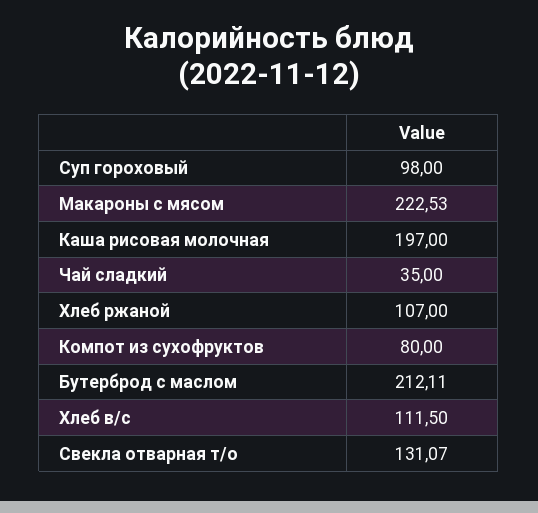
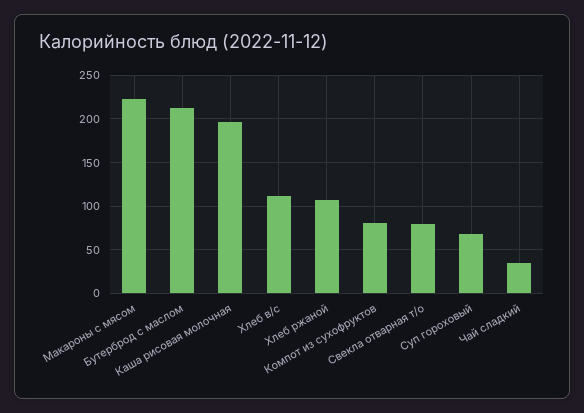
Суп гороховый: 98 -> 70
Свекла отварная т/о: 131.07 -> 80

